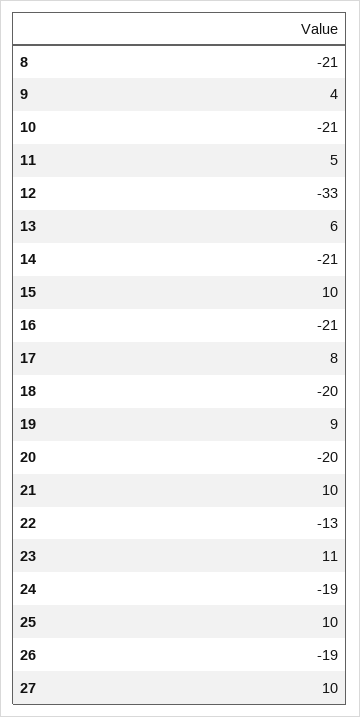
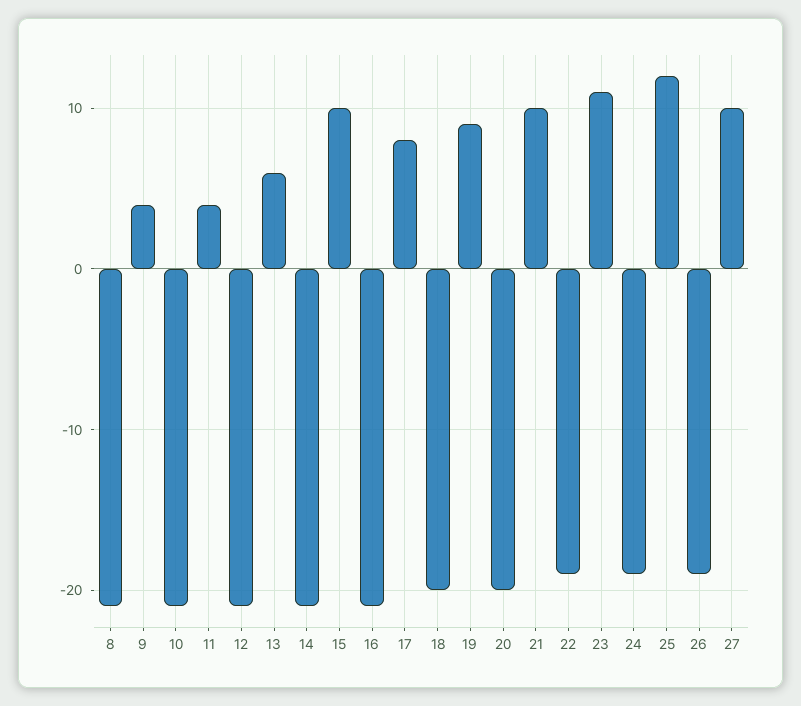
11: 5 -> 4
12: -33 -> -21
22: -13 -> -19
25: 10 -> 12

